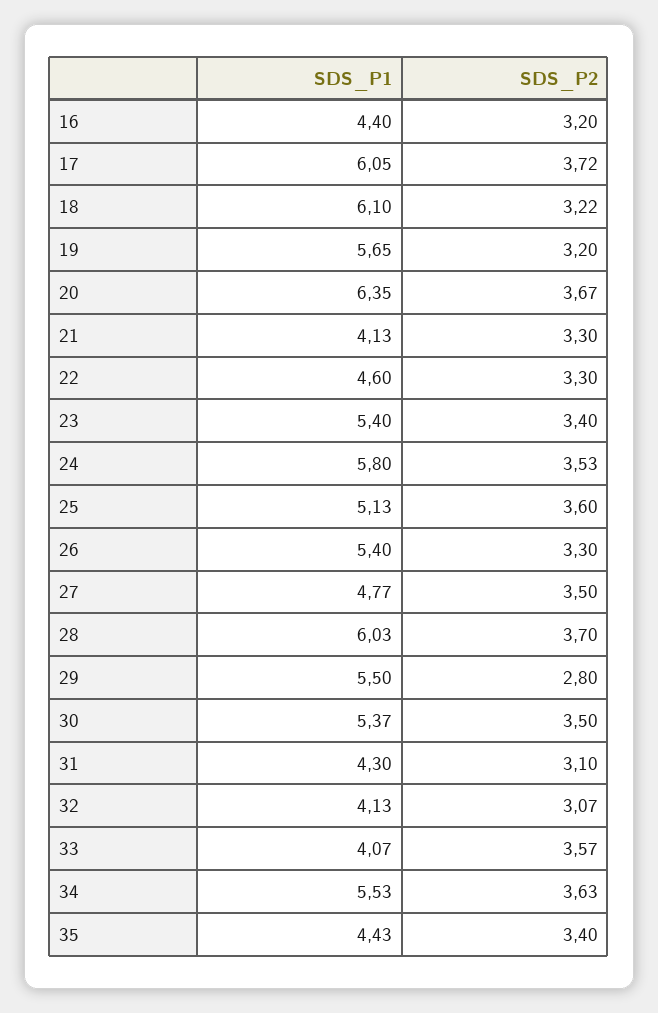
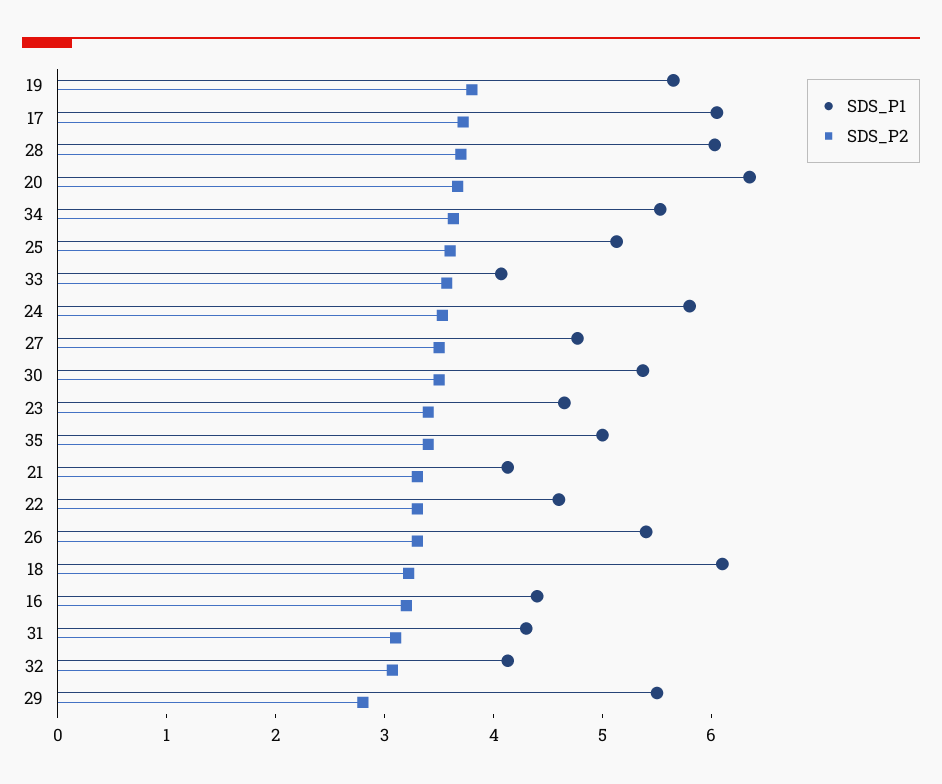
SDS_P2, 19: 3.2 -> 3.8
SDS_P1, 23: 5.4 -> 4.6
SDS_P1, 35: 4.43 -> 5

